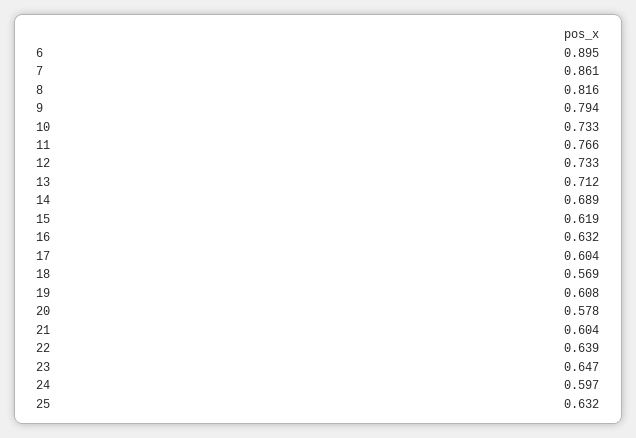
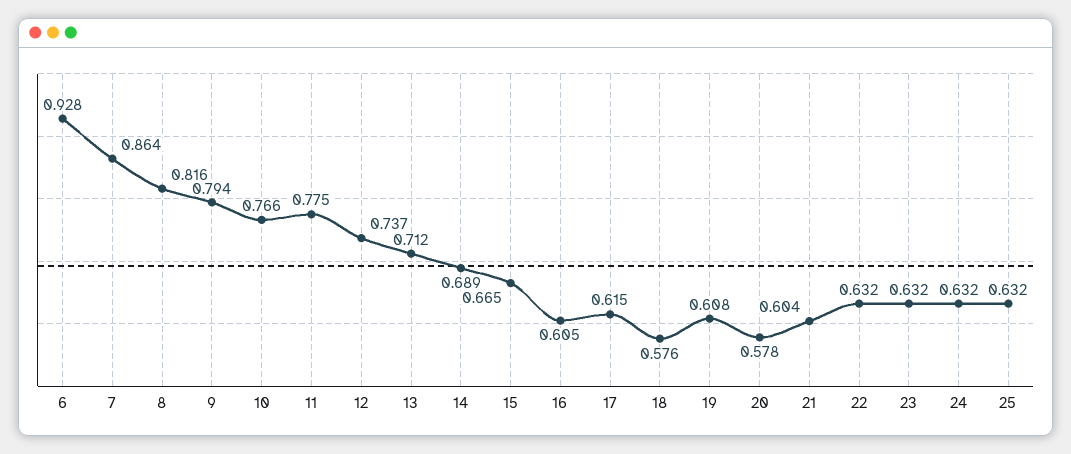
6: 0.895 -> 0.928
7: 0.861 -> 0.864
10: 0.733 -> 0.766
11: 0.766 -> 0.775
12: 0.733 -> 0.737
15: 0.619 -> 0.665
16: 0.632 -> 0.605
17: 0.604 -> 0.615
18: 0.569 -> 0.576
22: 0.639 -> 0.632
23: 0.647 -> 0.632
24: 0.597 -> 0.632

